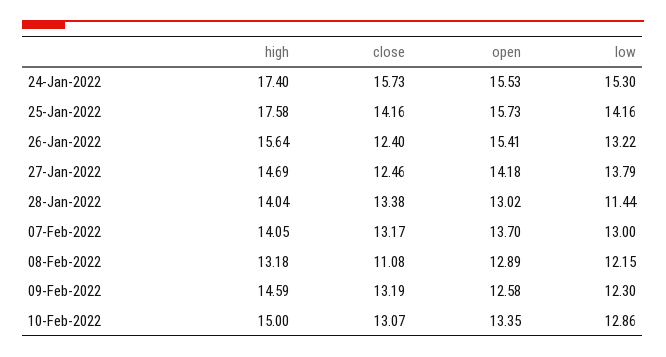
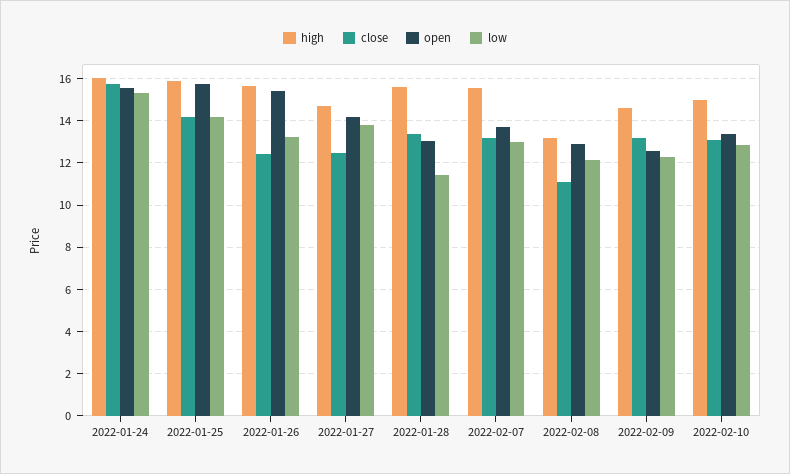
high, 24-Jan-2022: 17.4 -> 16
high, 25-Jan-2022: 17.58 -> 16
high, 28-Jan-2022: 14.04 -> 15.5
high, 07-Feb-2022: 14.05 -> 15.5

